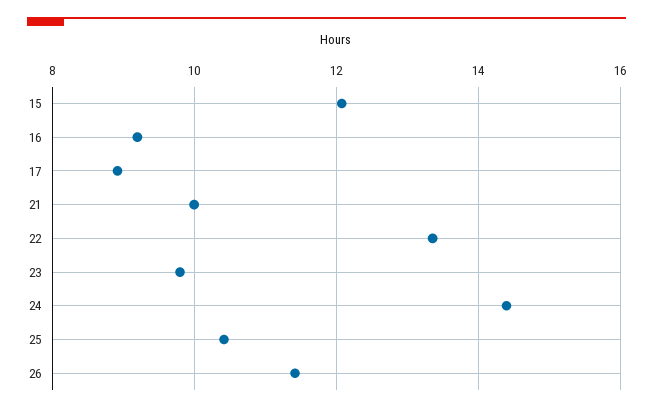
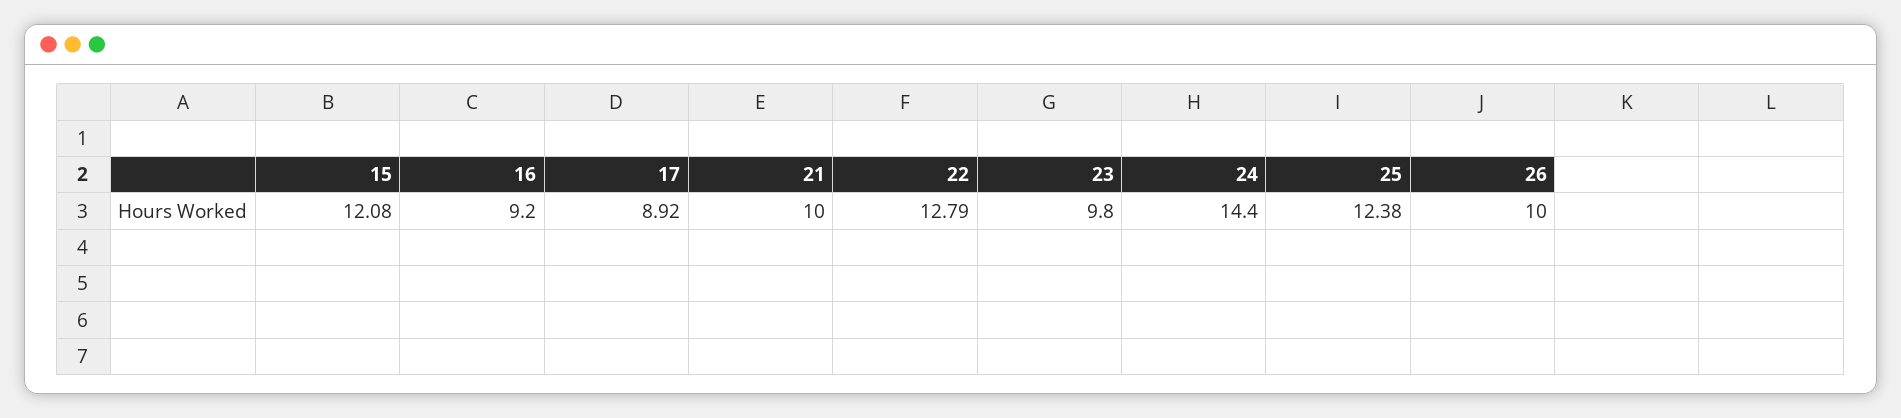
22: 13.4 -> 12.79
25: 10.4 -> 12.38
26: 11.4 -> 10

